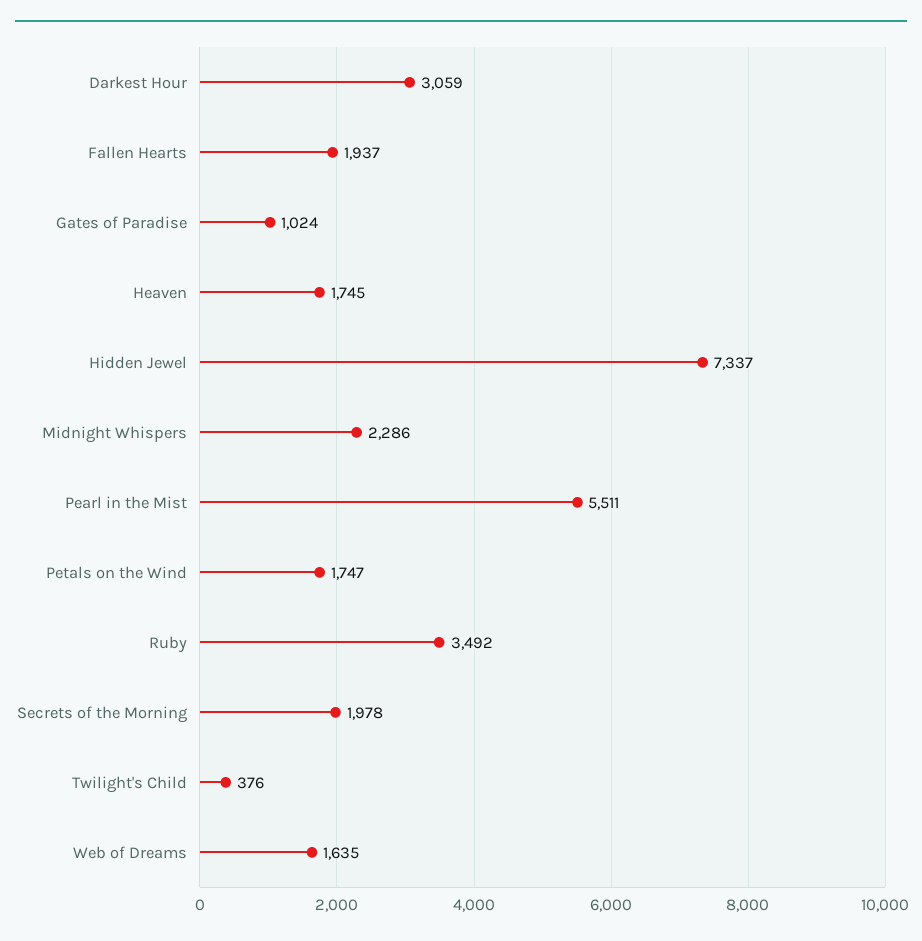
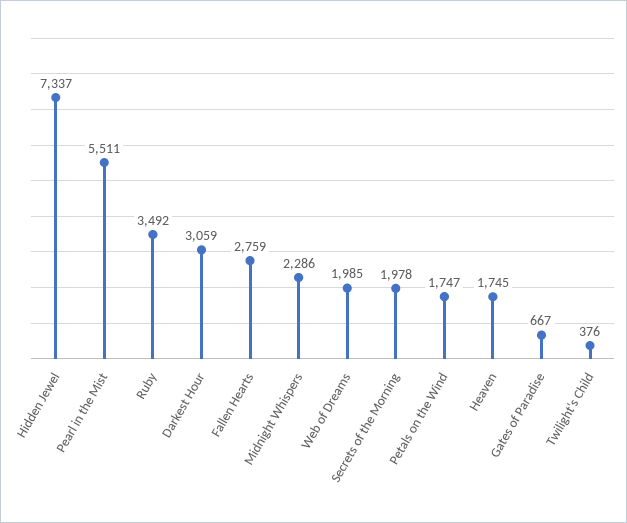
Fallen Hearts: 1937 -> 2759
Gates of Paradise: 1024 -> 667
Web of Dreams: 1635 -> 1985

